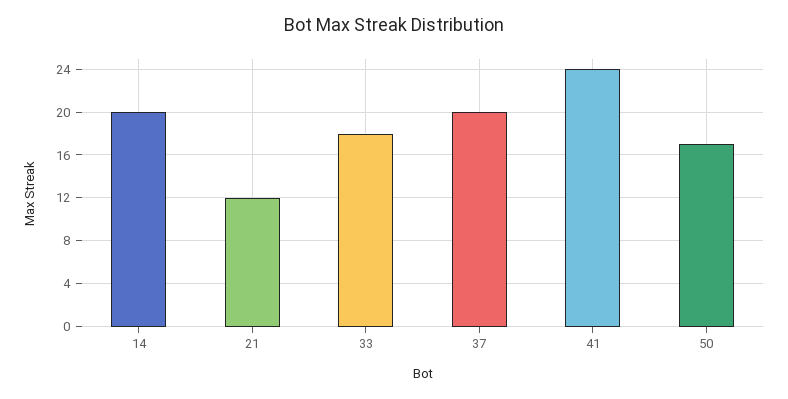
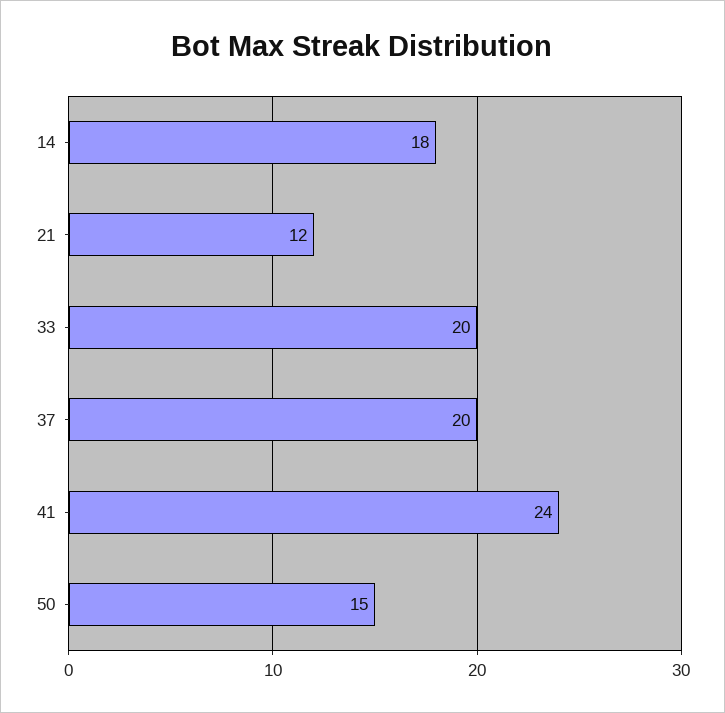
14: 20 -> 18
33: 18 -> 20
50: 17 -> 15

